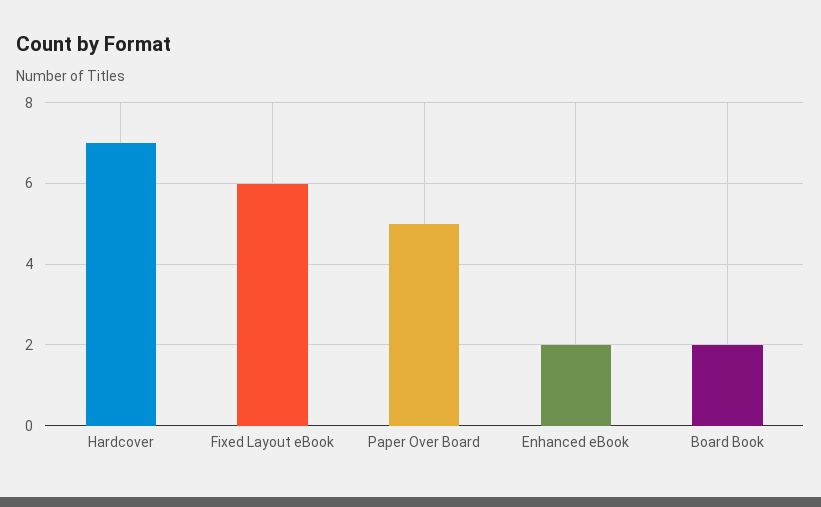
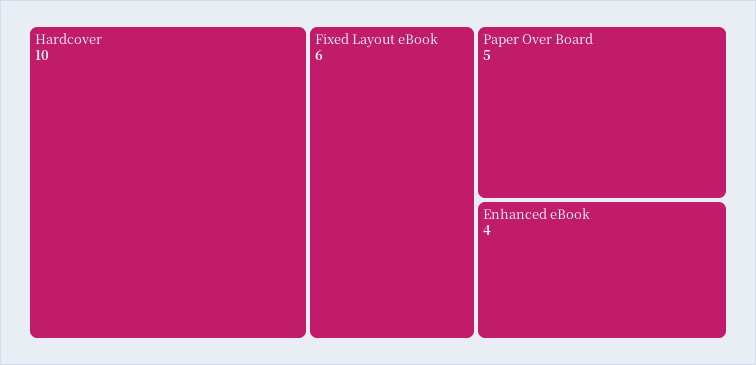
Hardcover: 7 -> 10
Enhanced eBook: 2 -> 4
Board Book: 2 -> none

